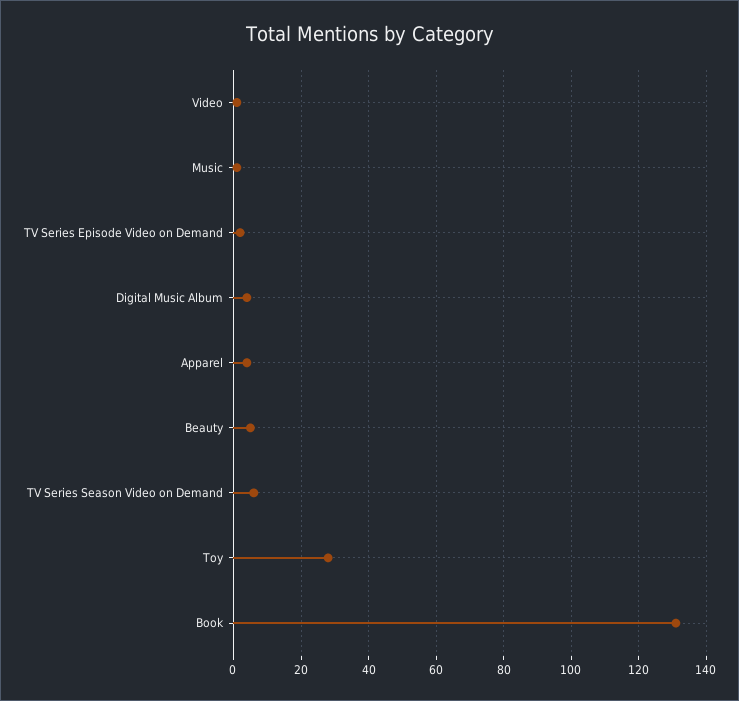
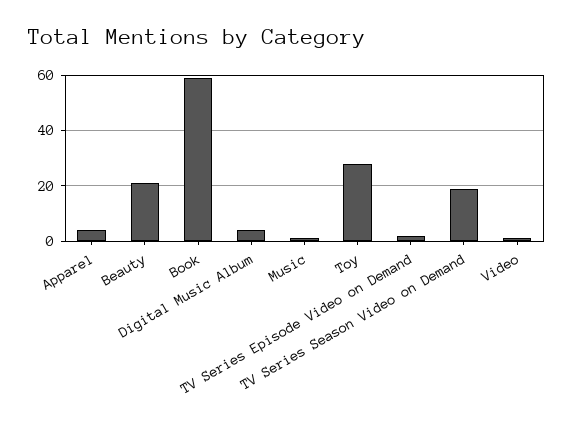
Beauty: 5 -> 20
TV Series Season Video on Demand: 5 -> 20
Book: 130 -> 60

